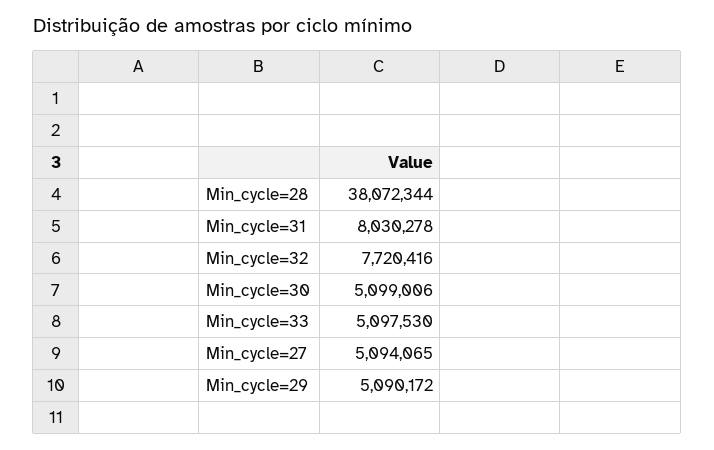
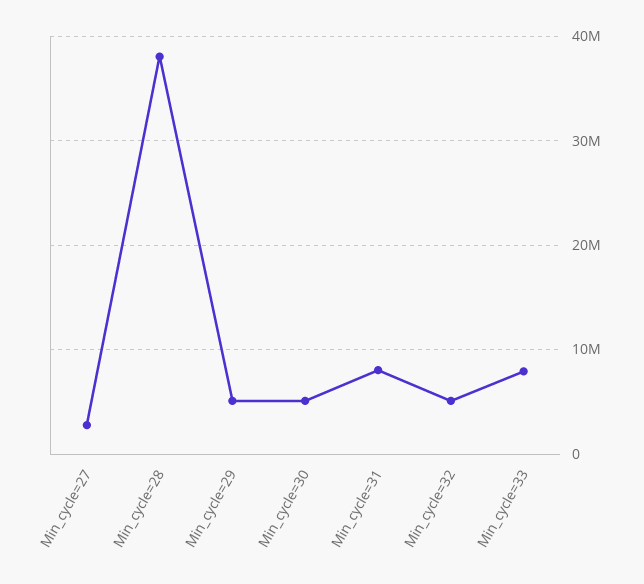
Min_cycle=32: 7720416 -> 5000000
Min_cycle=33: 5097530 -> 8000000
Min_cycle=27: 5094065 -> 3000000

